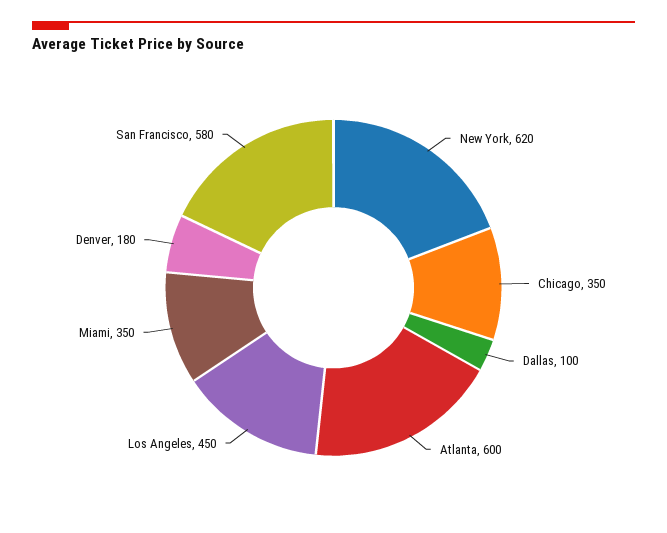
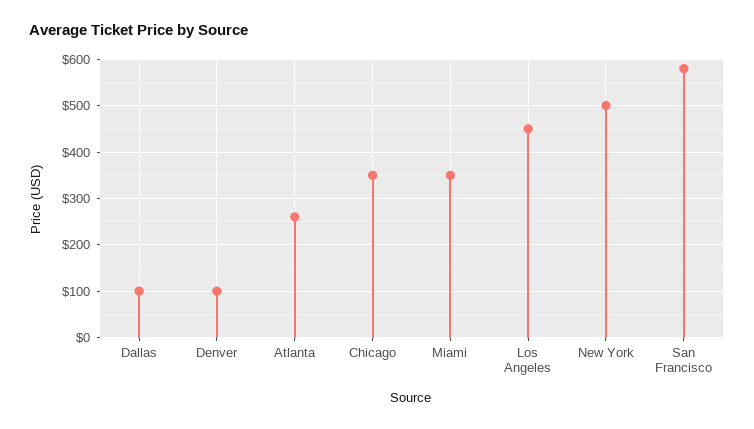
New York: 620 -> 500
Atlanta: 600 -> 260
Denver: 180 -> 100

